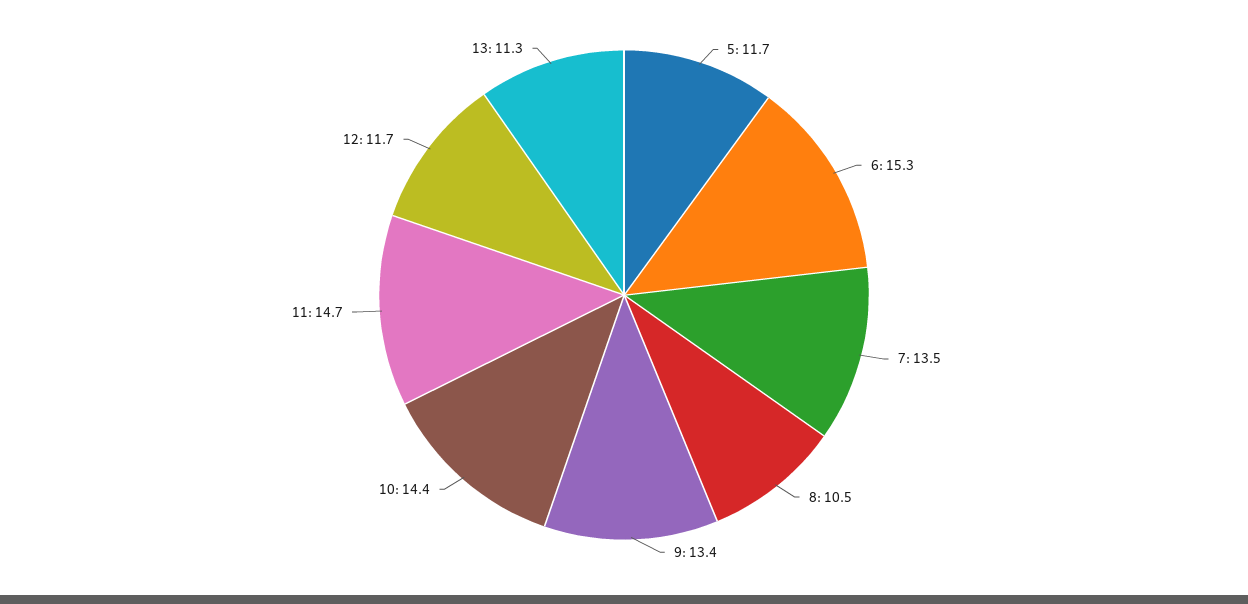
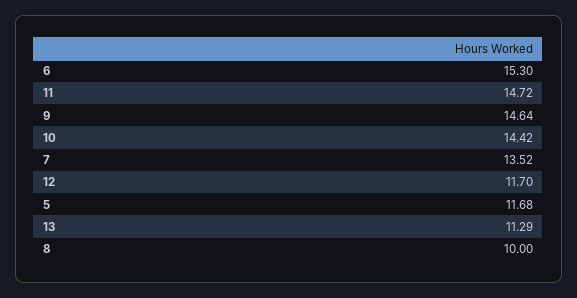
8: 10.5 -> 10
9: 13.4 -> 14.64

